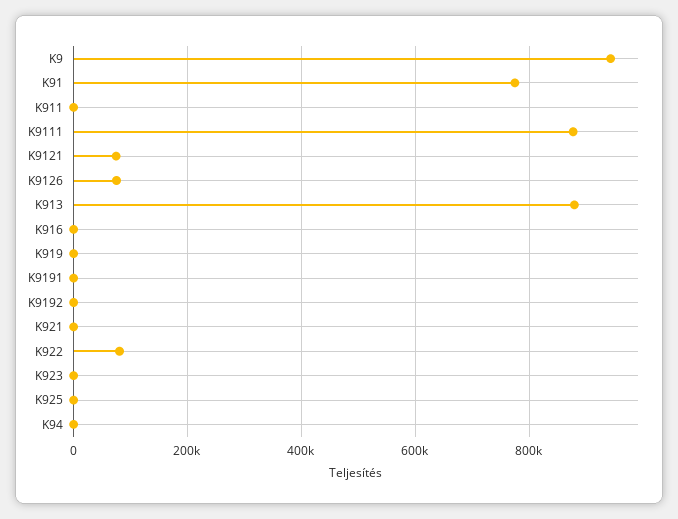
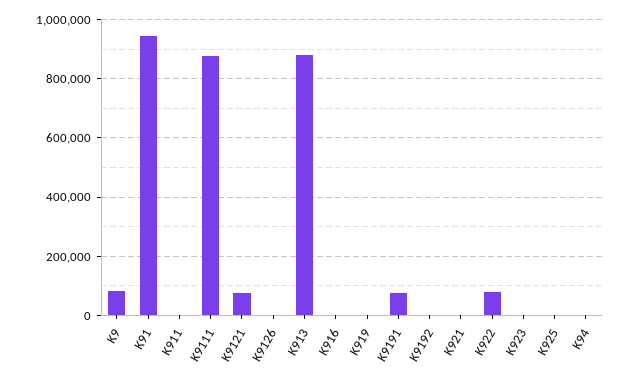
K9: 940000 -> 75000
K91: 780000 -> 950000
K9126: 80000 -> 0
K9191: 0 -> 75000

